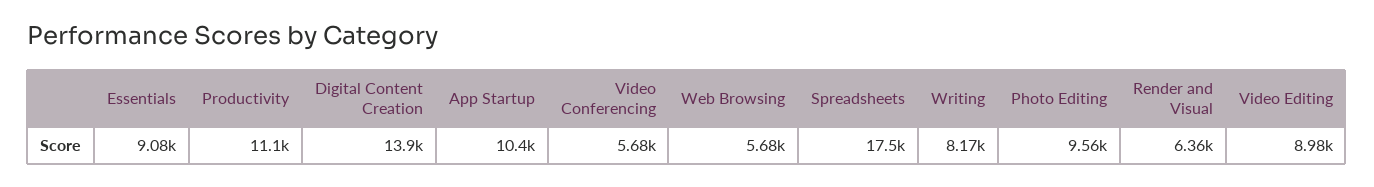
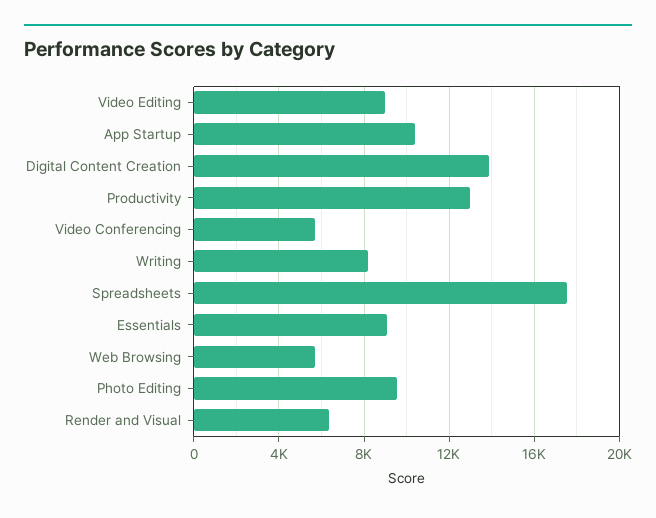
Productivity: 11100 -> 13000

